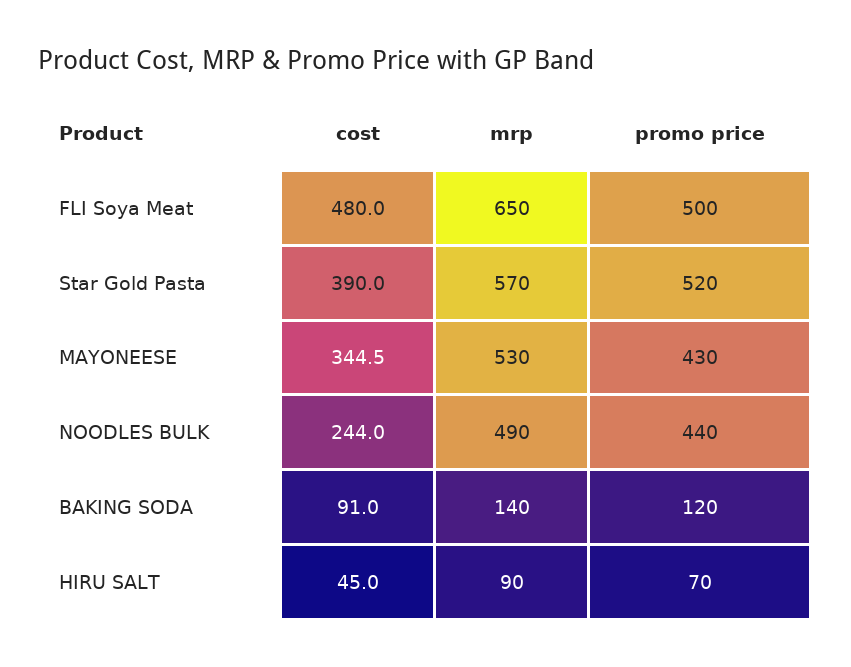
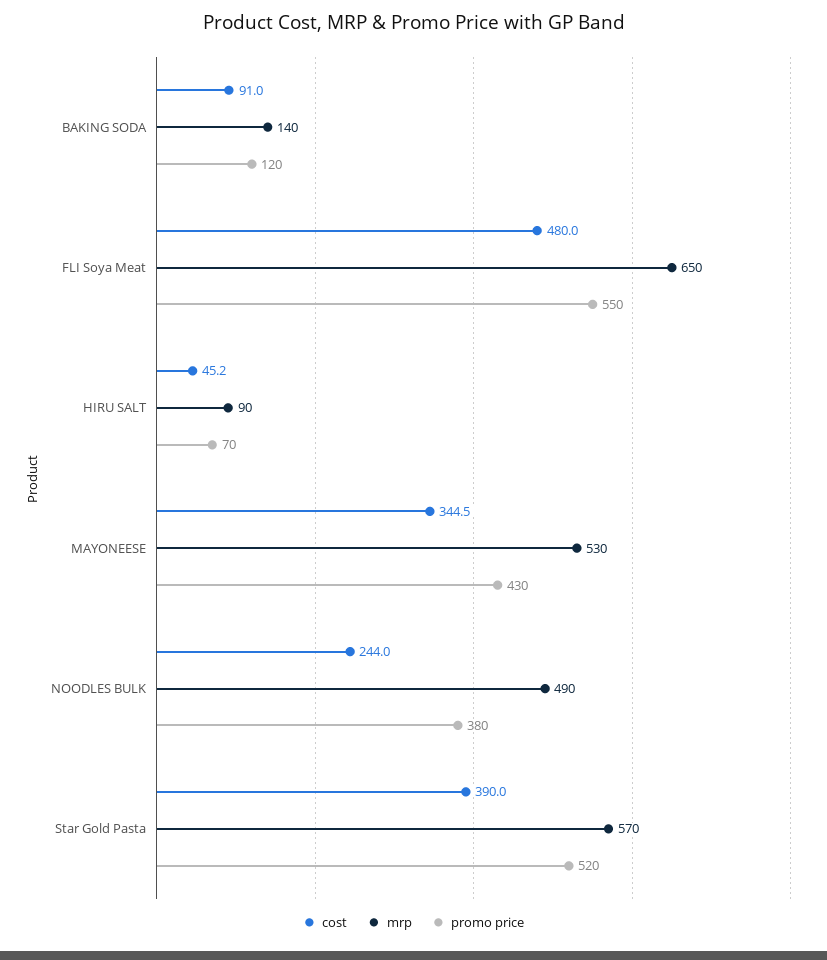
promo price, FLI Soya Meat: 500 -> 550
promo price, NOODLES BULK: 440 -> 380
cost, HIRU SALT: 45 -> 45.2

